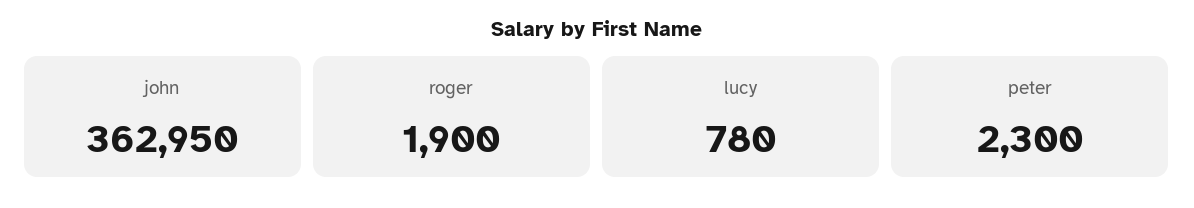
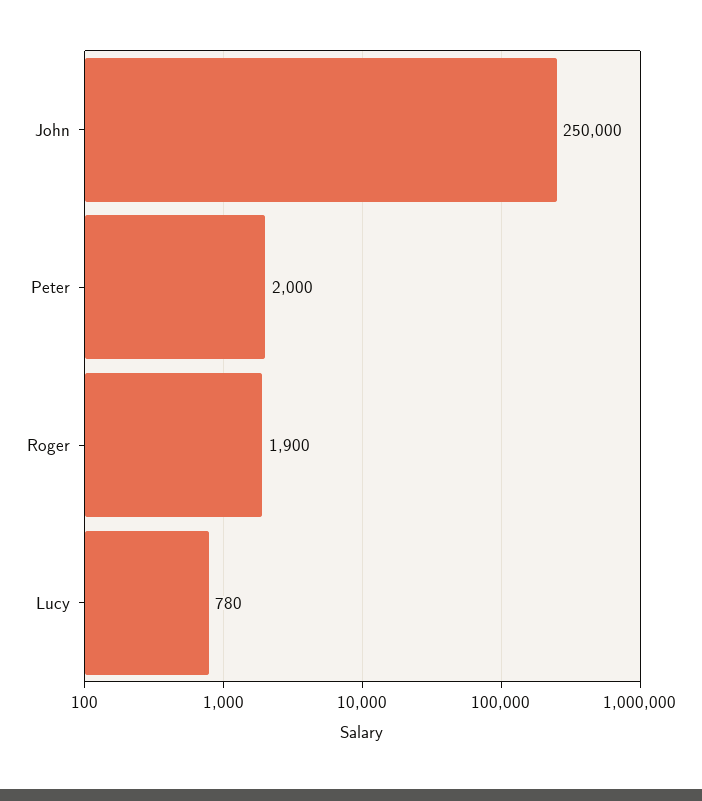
john: 362950 -> 250000
peter: 2300 -> 2000

